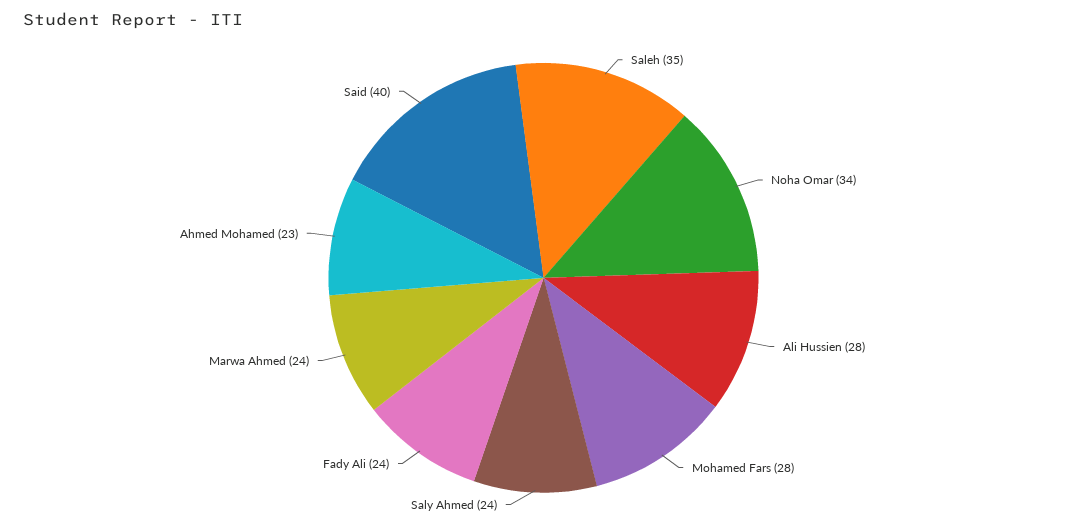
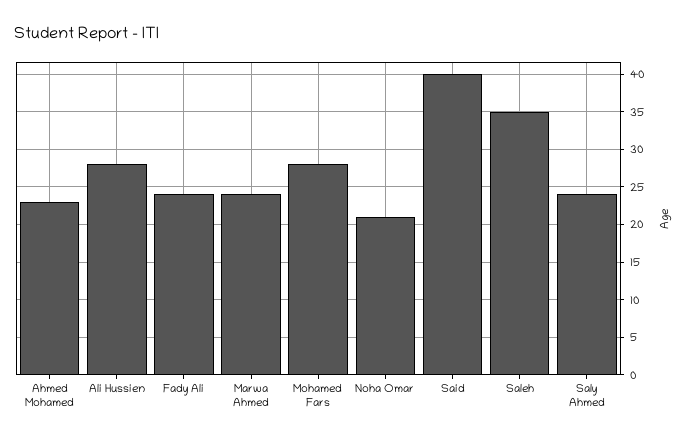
Noha Omar: 34 -> 21

